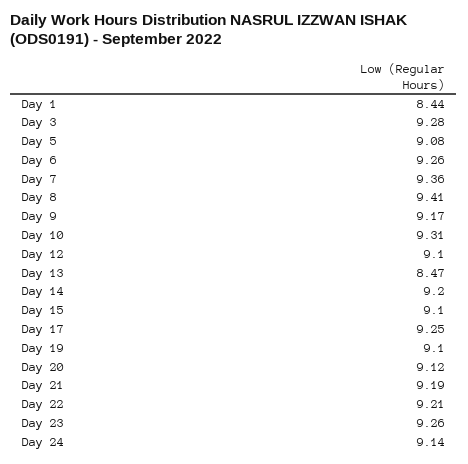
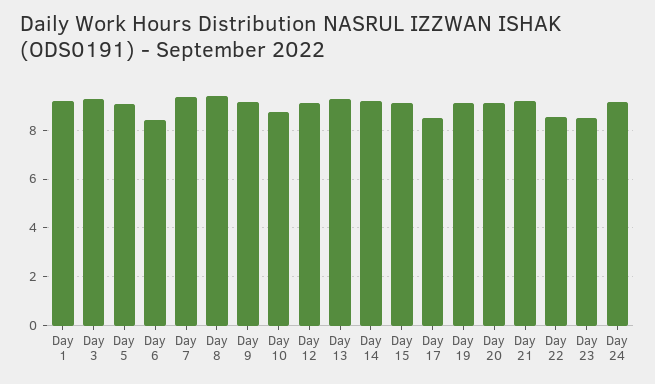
Day 1: 8.44 -> 9.25
Day 6: 9.26 -> 8.5
Day 10: 9.31 -> 8.75
Day 13: 8.47 -> 9.25
Day 17: 9.25 -> 8.5
Day 22: 9.21 -> 8.5
Day 23: 9.26 -> 8.5

